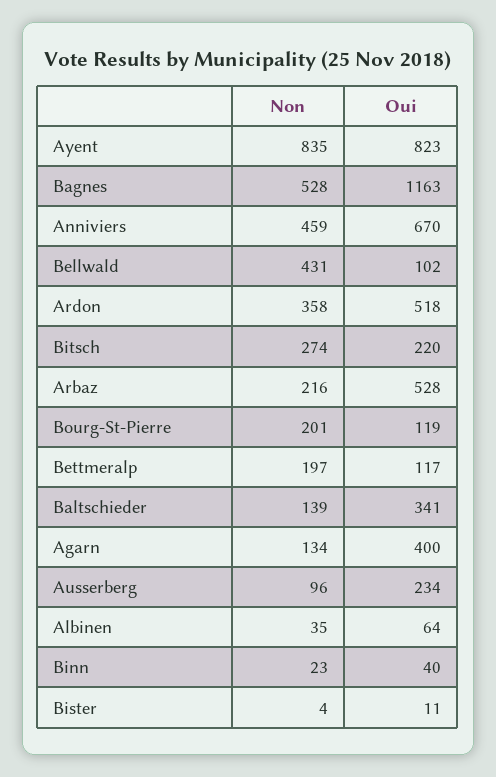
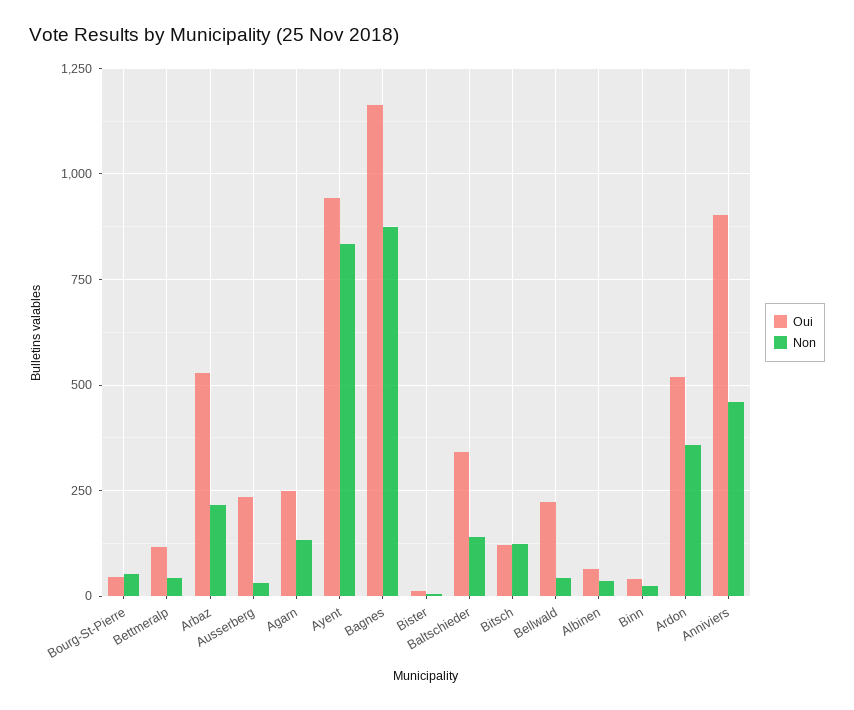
Oui, Ayent: 823 -> 950
Non, Bagnes: 528 -> 875
Oui, Anniviers: 670 -> 900
Non, Bellwald: 431 -> 50
Oui, Bellwald: 102 -> 225
Non, Bitsch: 274 -> 125
Oui, Bitsch: 220 -> 125
Non, Bourg-St-Pierre: 201 -> 50
Oui, Bourg-St-Pierre: 119 -> 50
Non, Bettmeralp: 197 -> 50
Oui, Agarn: 400 -> 250
Non, Ausserberg: 96 -> 25

